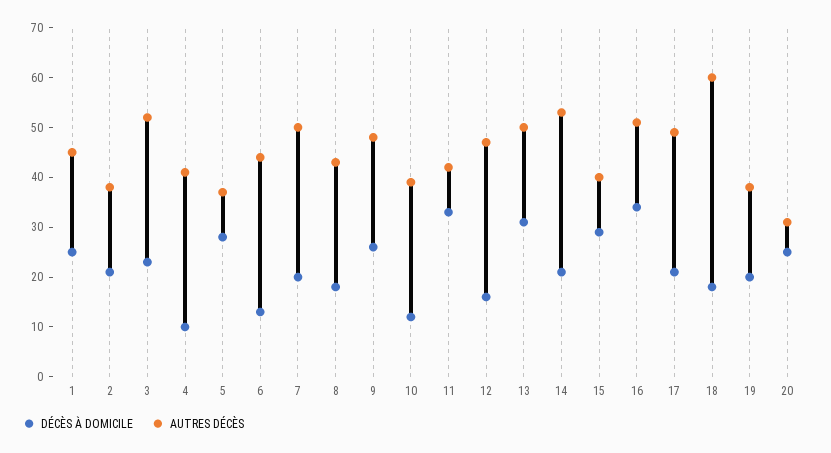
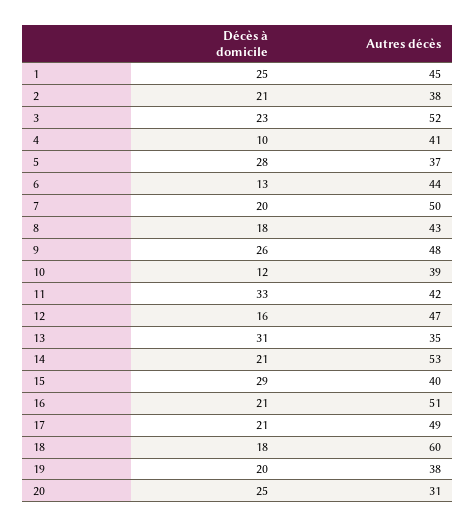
AUTRES DÉCÈS, 13: 50 -> 35
DÉCÈS À DOMICILE, 16: 35 -> 21

